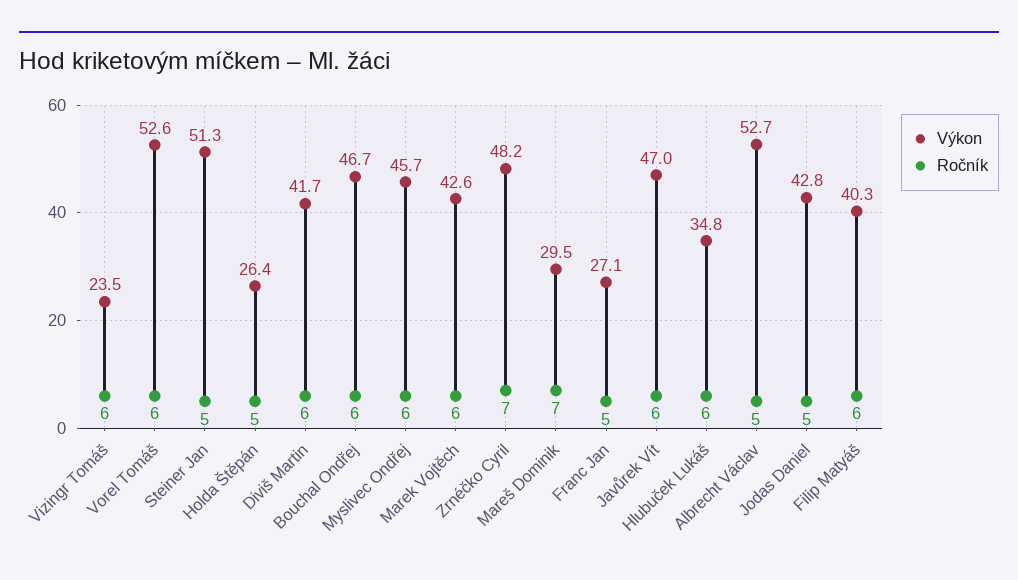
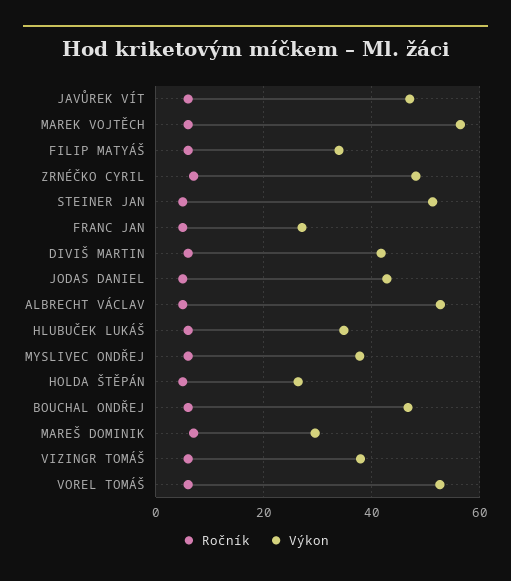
Výkon, Vizingr Tomáš: 23.5 -> 38
Výkon, Myslivec Ondřej: 45.7 -> 38
Výkon, Marek Vojtěch: 42.6 -> 56
Výkon, Filip Matyáš: 40.3 -> 34

